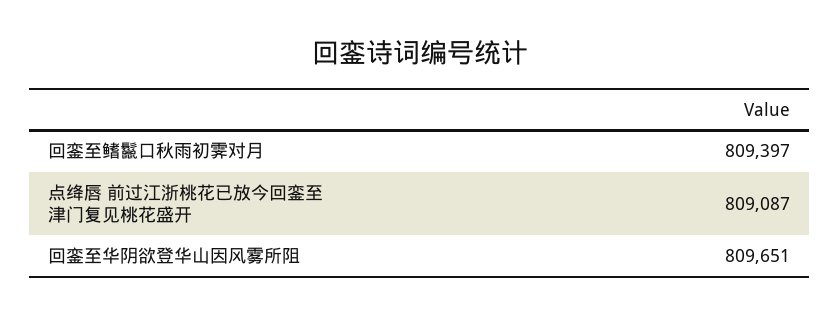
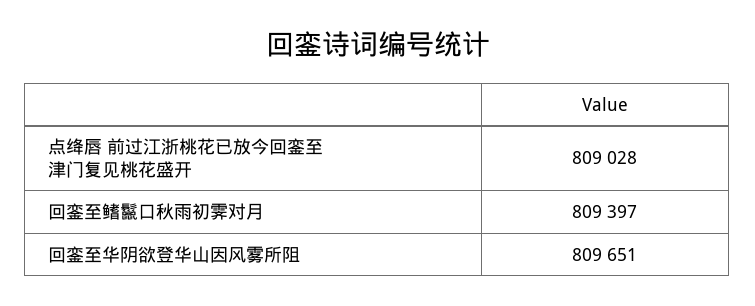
点绛唇 前过江浙桃花已放今回銮至津门复见桃花盛开: 809087 -> 809028

